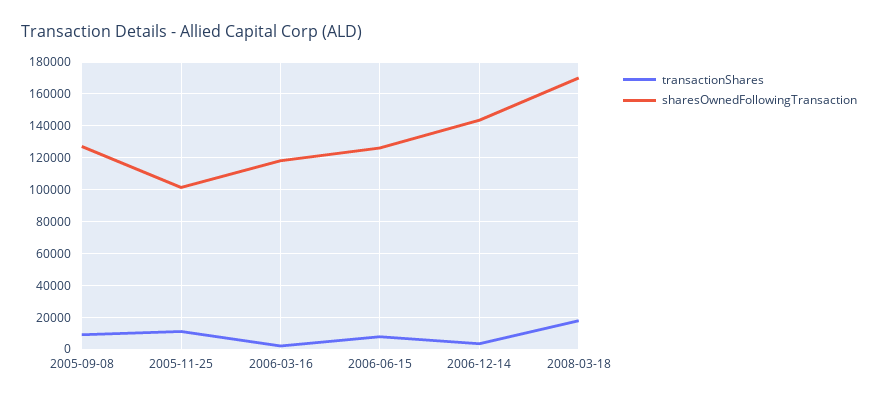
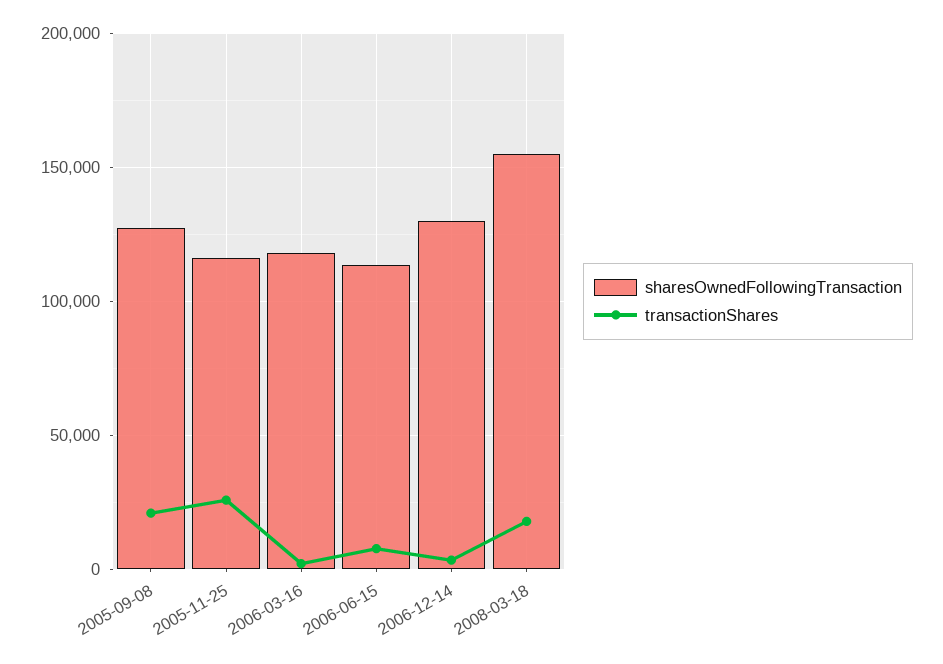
transactionShares, 2005-09-08: 10000 -> 20000
transactionShares, 2005-11-25: 10000 -> 25000
sharesOwnedFollowingTransaction, 2005-11-25: 100000 -> 115000
sharesOwnedFollowingTransaction, 2006-06-15: 125000 -> 115000
sharesOwnedFollowingTransaction, 2006-12-14: 145000 -> 130000
sharesOwnedFollowingTransaction, 2008-03-18: 170000 -> 155000

